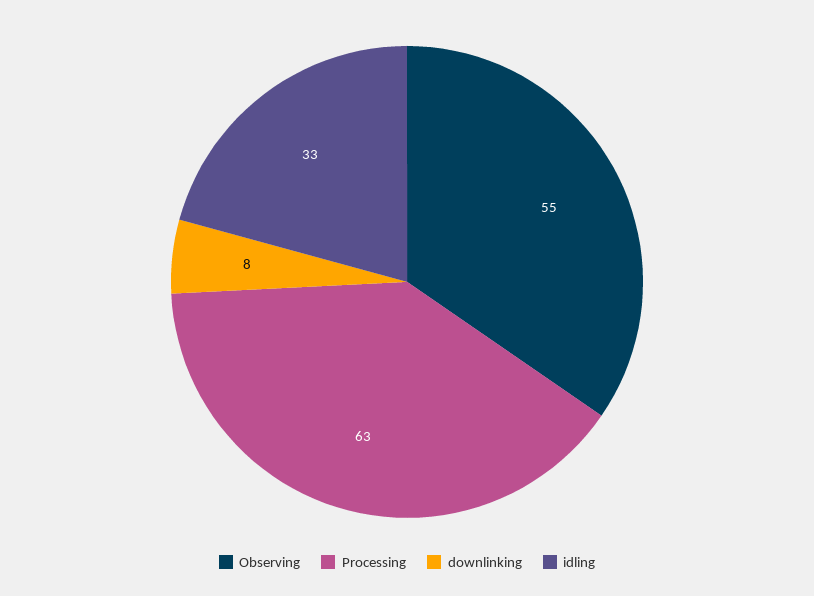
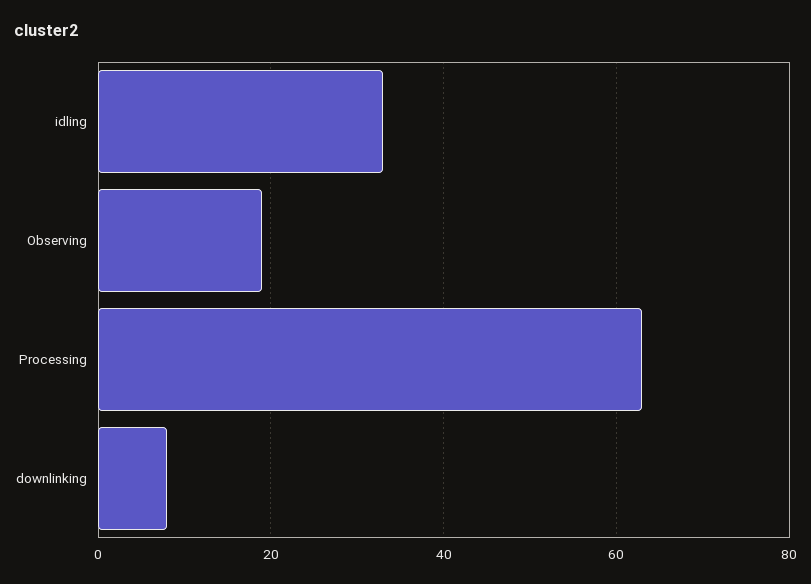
Observing: 55 -> 20

